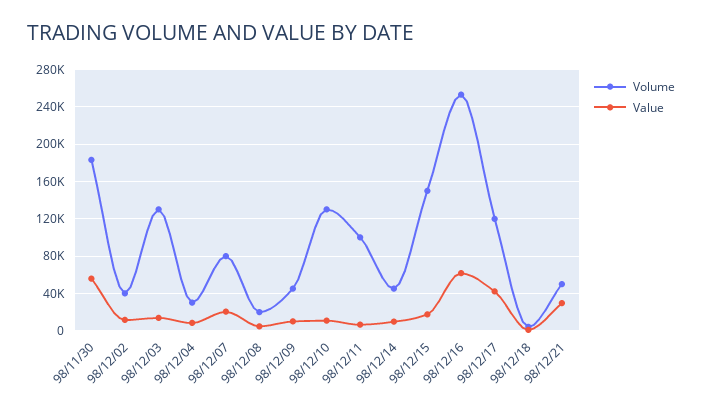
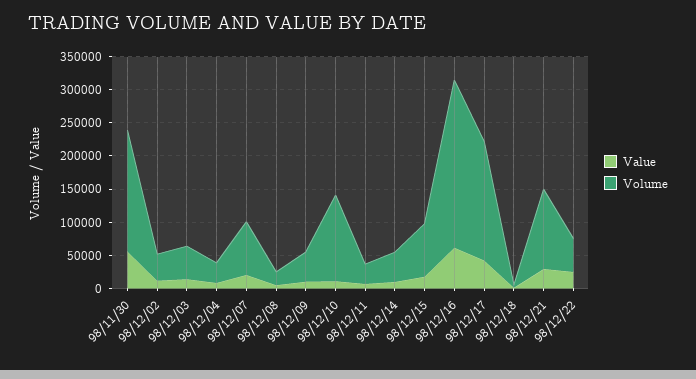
Volume, 98/12/03: 130000 -> 50000
Volume, 98/12/11: 100000 -> 25000
Volume, 98/12/15: 150000 -> 75000
Volume, 98/12/17: 120000 -> 175000
Volume, 98/12/21: 50000 -> 125000
Value, 98/12/22: none -> 25000
Volume, 98/12/22: none -> 50000

